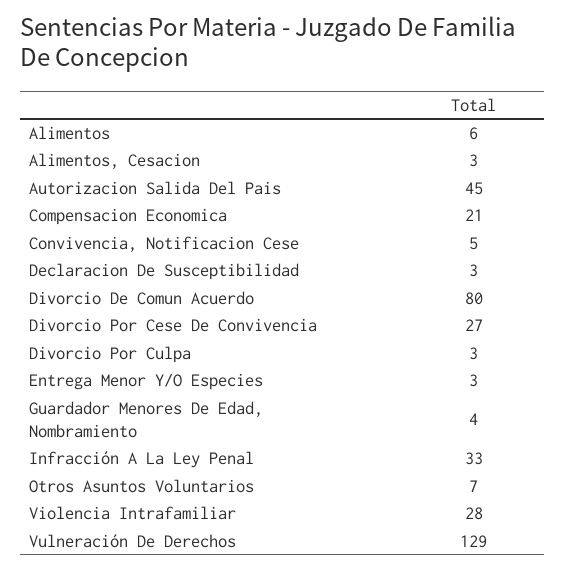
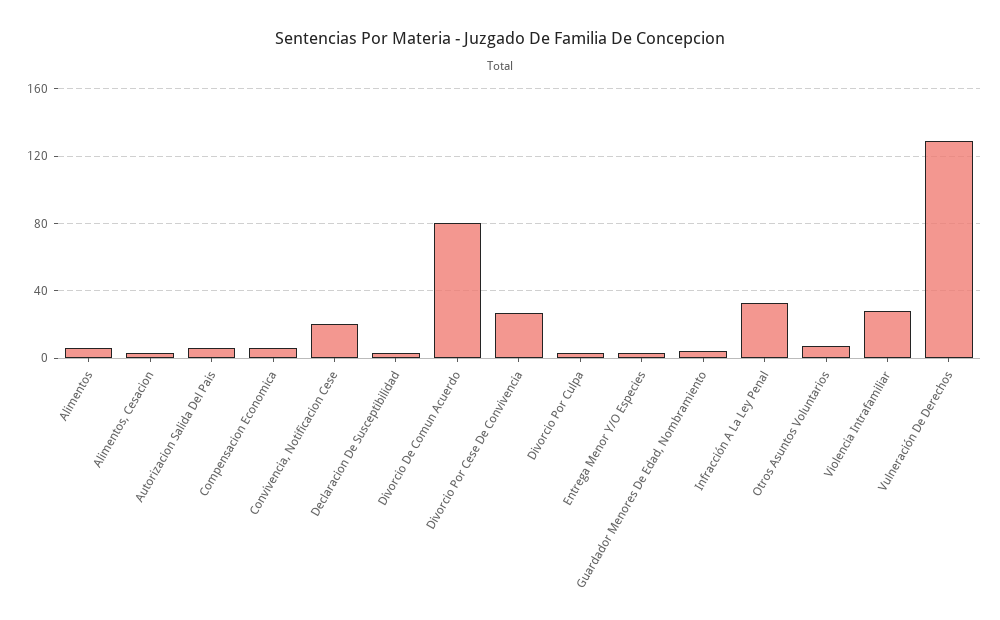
Autorizacion Salida Del Pais: 45 -> 5
Compensacion Economica: 21 -> 5
Convivencia, Notificacion Cese: 5 -> 20

